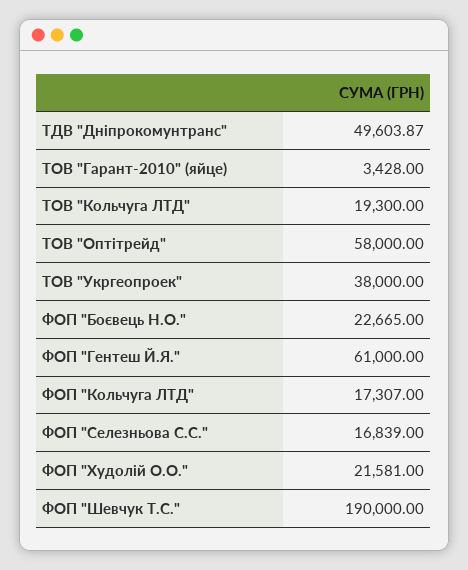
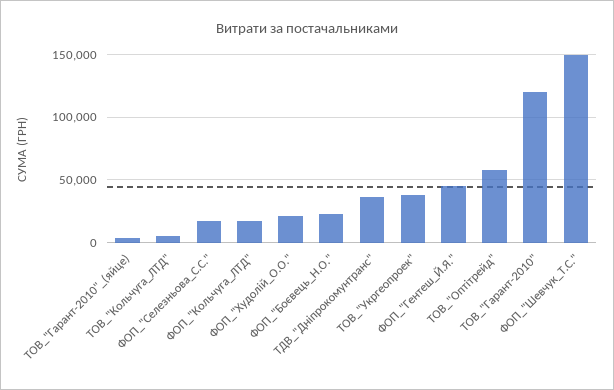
ТДВ "Дніпрокомунтранс": 49603.87 -> 35000
ТОВ "Кольчуга ЛТД": 19300 -> 5000
ФОП "Гентеш Й.Я.": 61000 -> 45000
ФОП "Шевчук Т.С.": 190000 -> 150000
ТОВ_"Гарант-2010": none -> 120000

